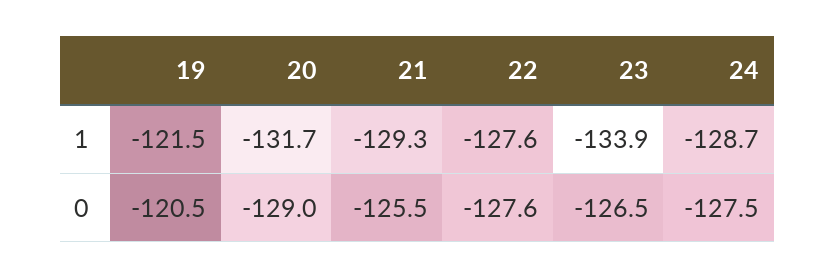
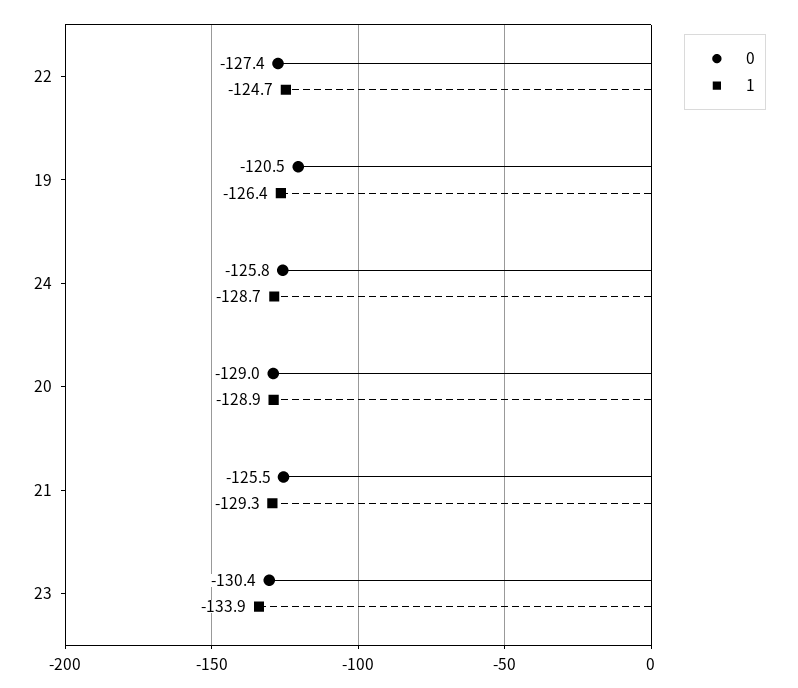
1, 19: -121.5 -> -126.4
1, 20: -131.7 -> -128.9
1, 22: -127.6 -> -124.7
0, 22: -127.6 -> -127.4
0, 23: -126.5 -> -130.4
0, 24: -127.5 -> -125.8

